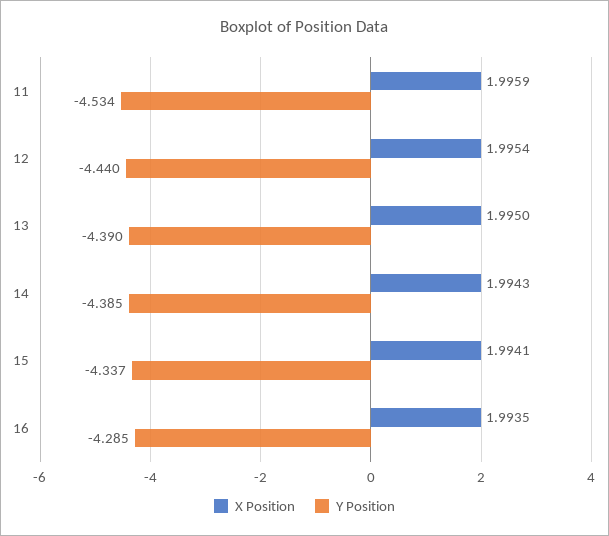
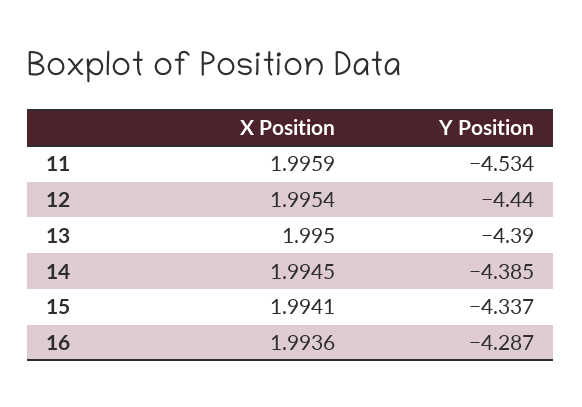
X Position, 14: 1.9943 -> 1.9945
X Position, 16: 1.9935 -> 1.9936
Y Position, 16: -4.285 -> -4.287

